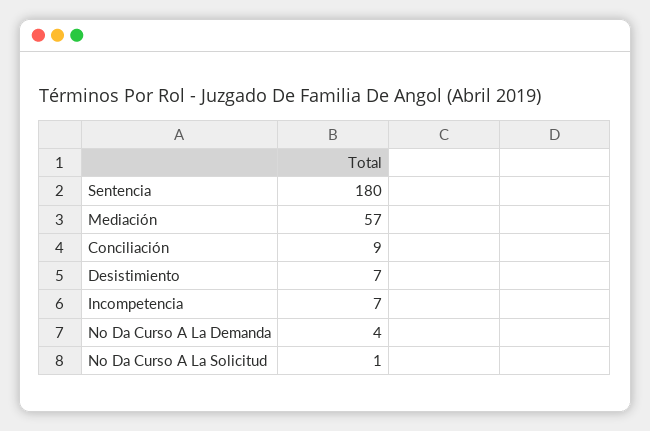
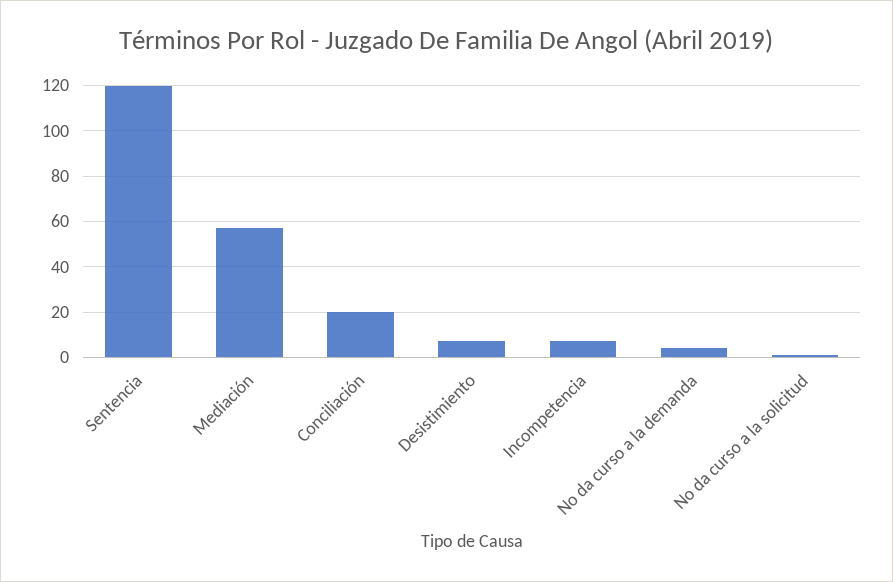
Sentencia: 180 -> 120
Conciliación: 9 -> 20

